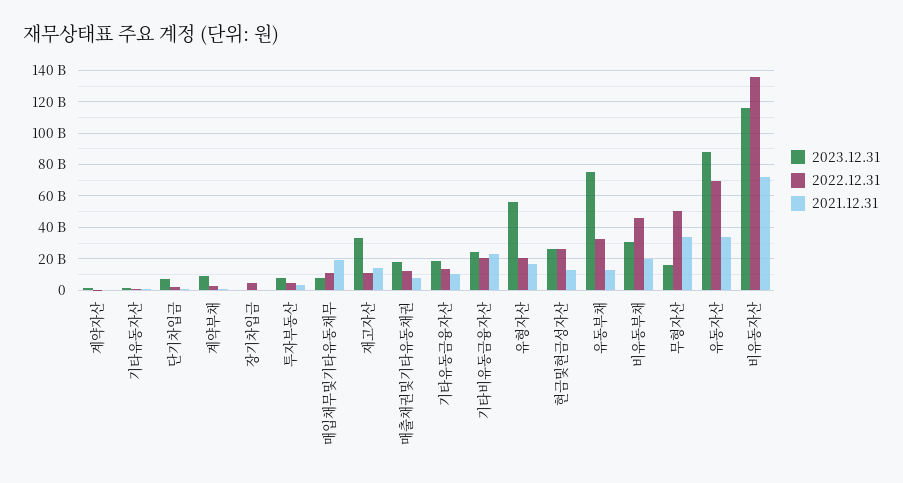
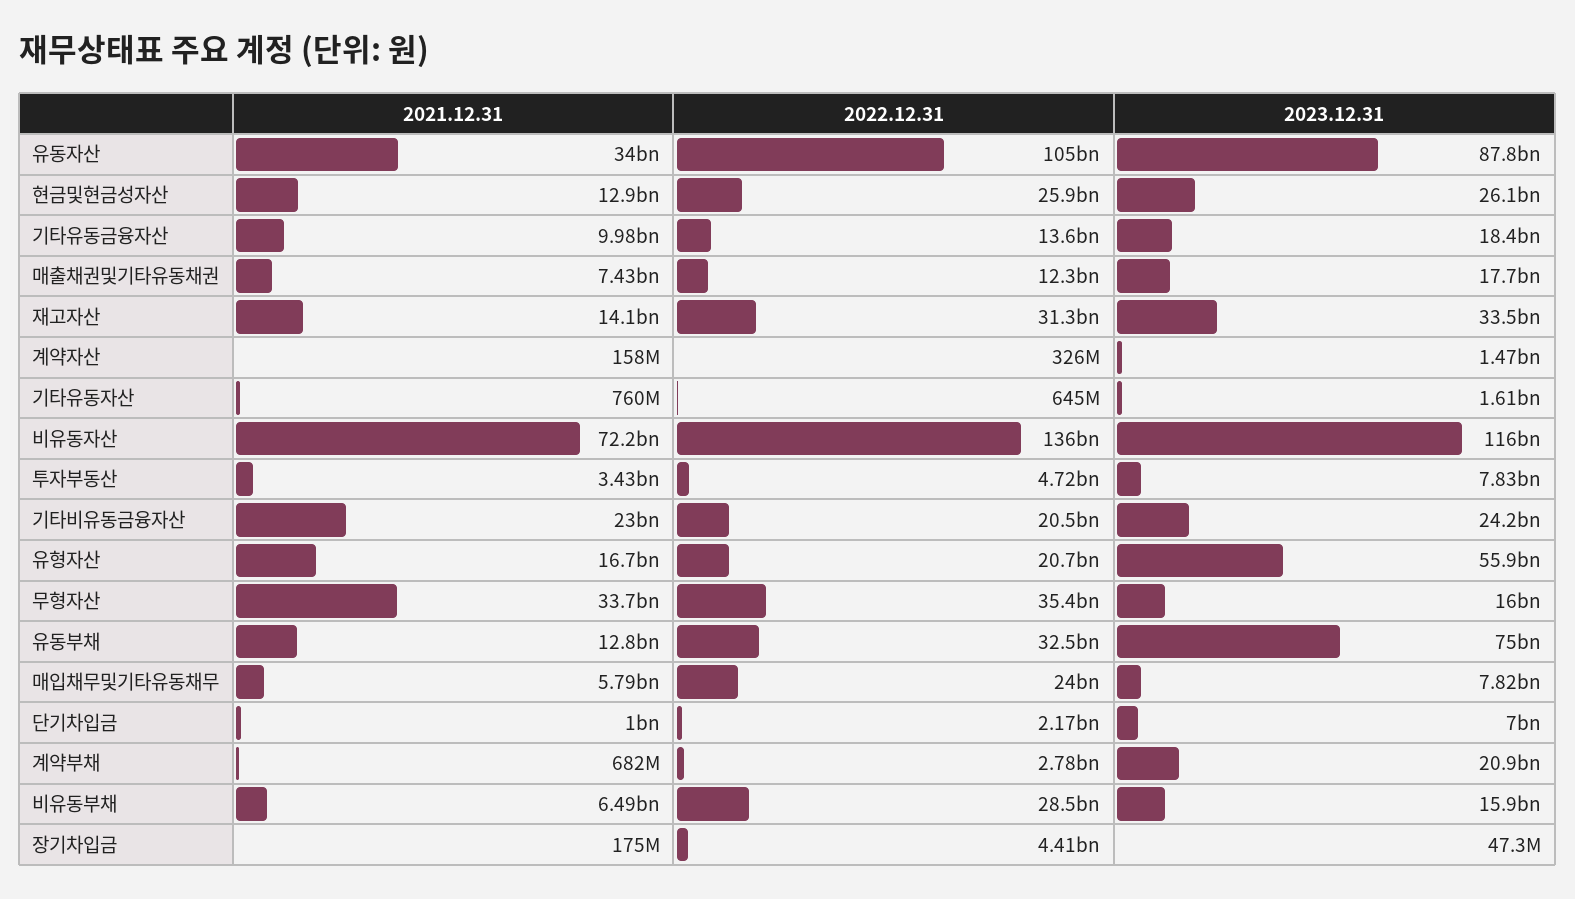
2023.12.31, 계약부채: 10000000000 -> 20900000000
2022.12.31, 매입채무및기타유동채무: 10000000000 -> 24000000000
2021.12.31, 매입채무및기타유동채무: 20000000000 -> 5790000000
2022.12.31, 재고자산: 10000000000 -> 31300000000
2023.12.31, 비유동부채: 30000000000 -> 15900000000
2022.12.31, 비유동부채: 45000000000 -> 28500000000
2021.12.31, 비유동부채: 20000000000 -> 6490000000
2022.12.31, 무형자산: 50000000000 -> 35400000000
2022.12.31, 유동자산: 70000000000 -> 105000000000

